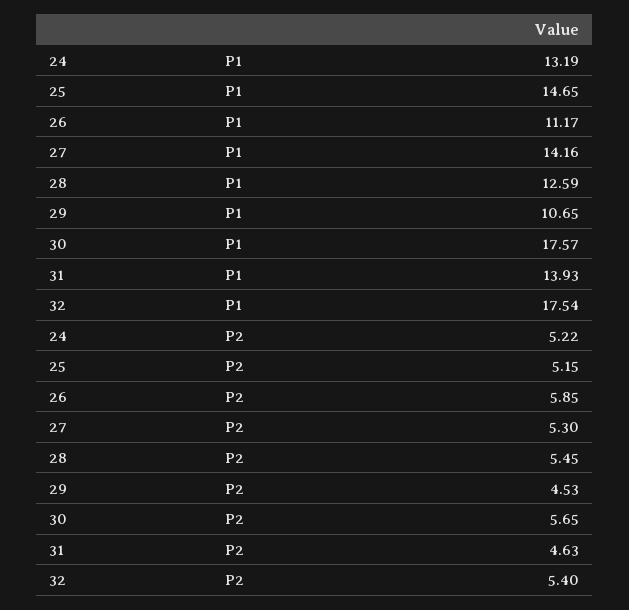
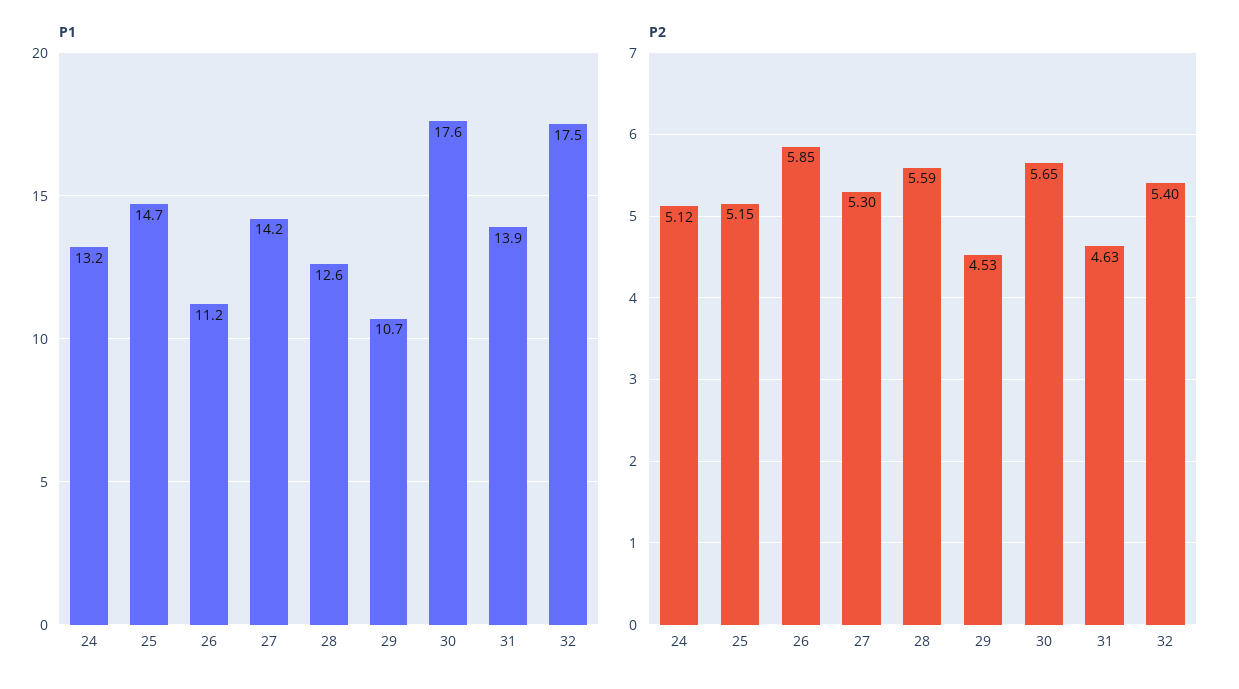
P2, 24: 5.22 -> 5.12
P2, 28: 5.45 -> 5.59

